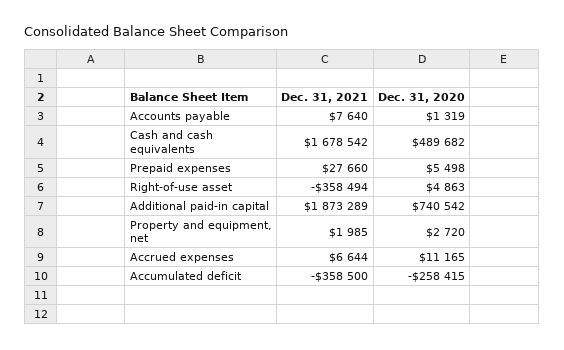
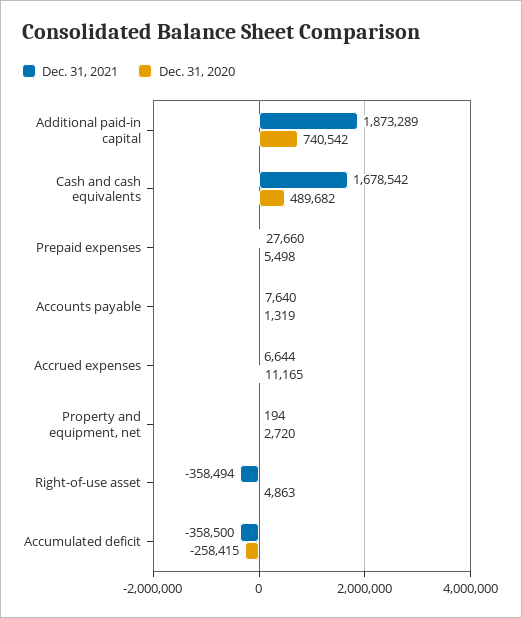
Dec. 31, 2021, Property and equipment, net: 1985 -> 194

